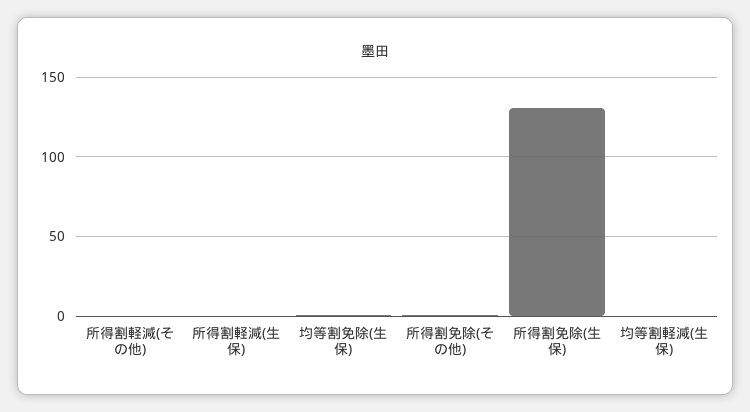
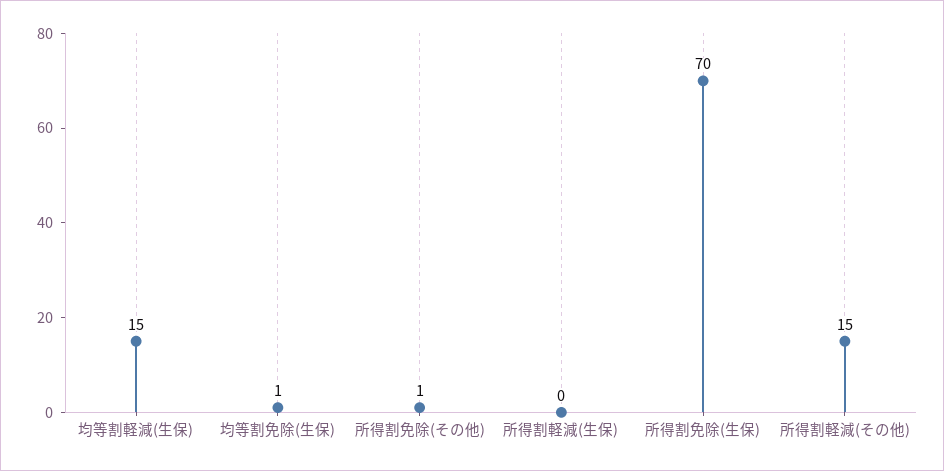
所得割軽減(その他): 0 -> 15
所得割免除(生保): 130 -> 70
均等割軽減(生保): 0 -> 15

